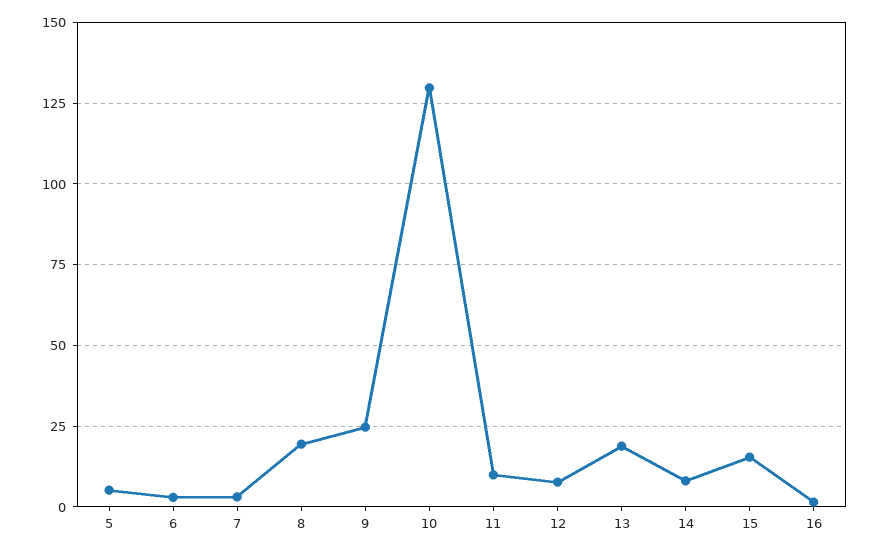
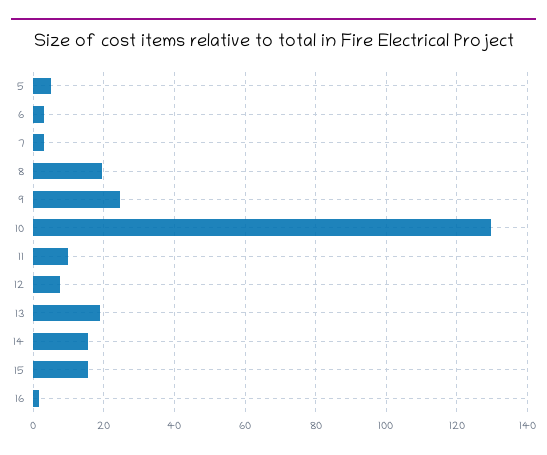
14: 7.5 -> 16

